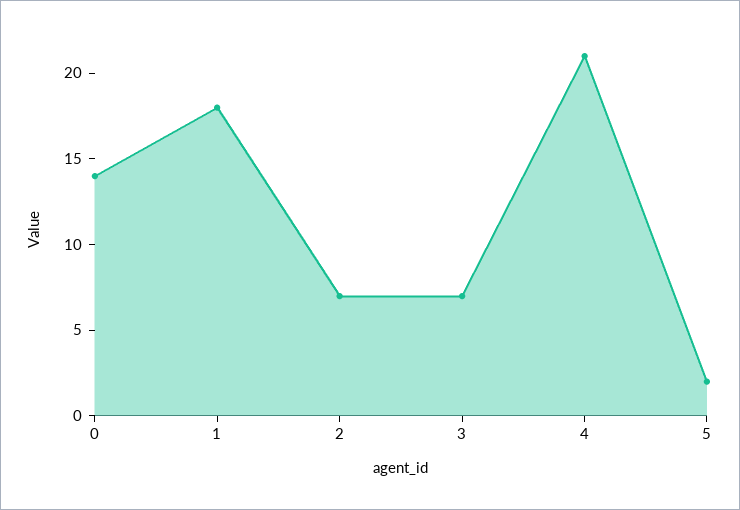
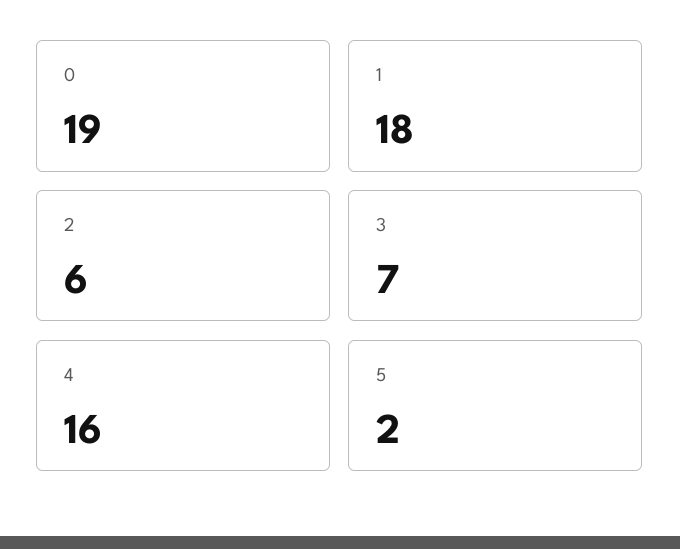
0: 14 -> 19
2: 7 -> 6
4: 21 -> 16

